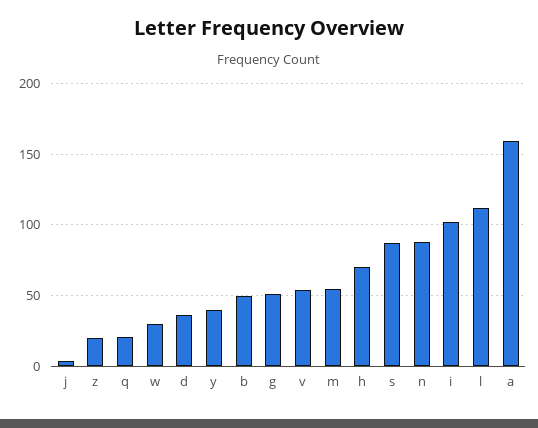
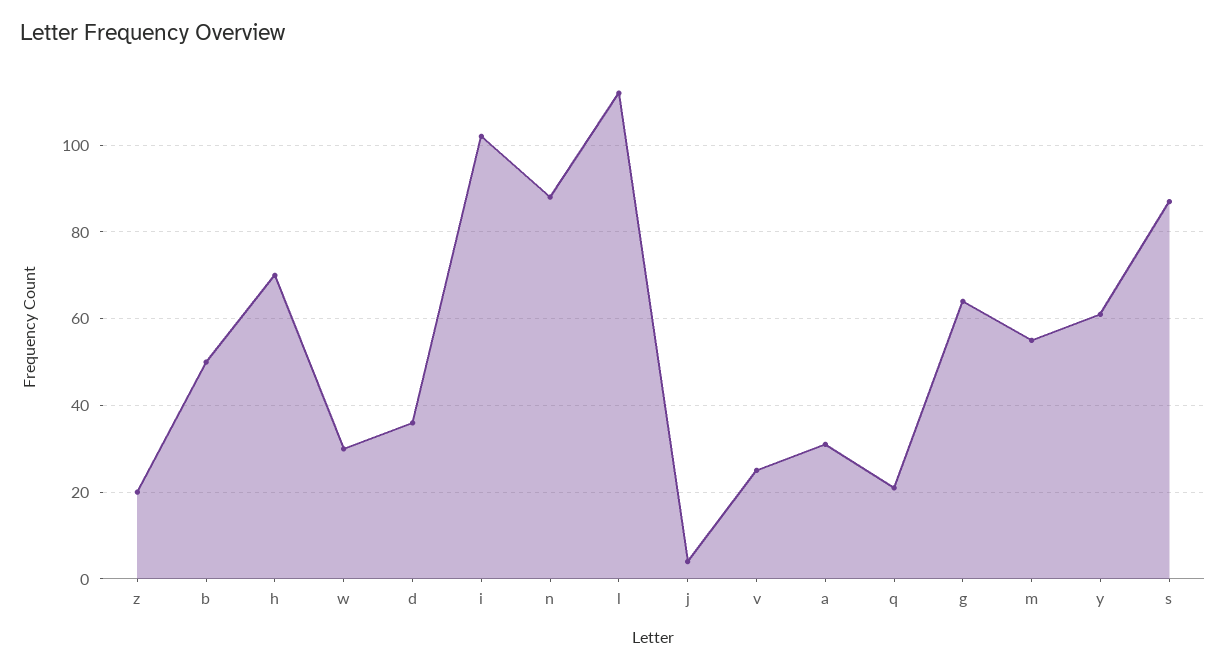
y: 40 -> 60
g: 50 -> 65
v: 55 -> 25
a: 160 -> 30

